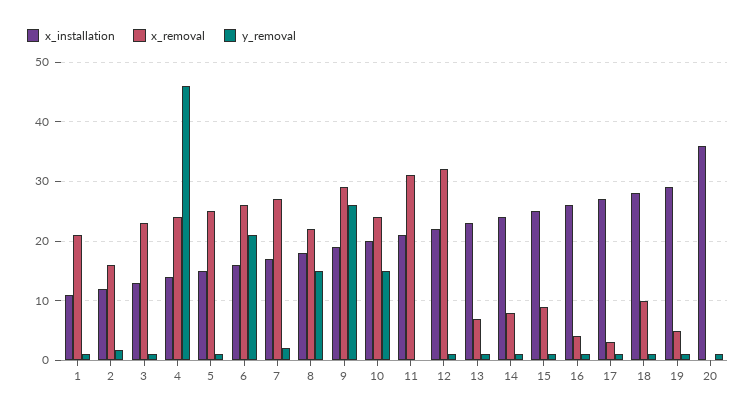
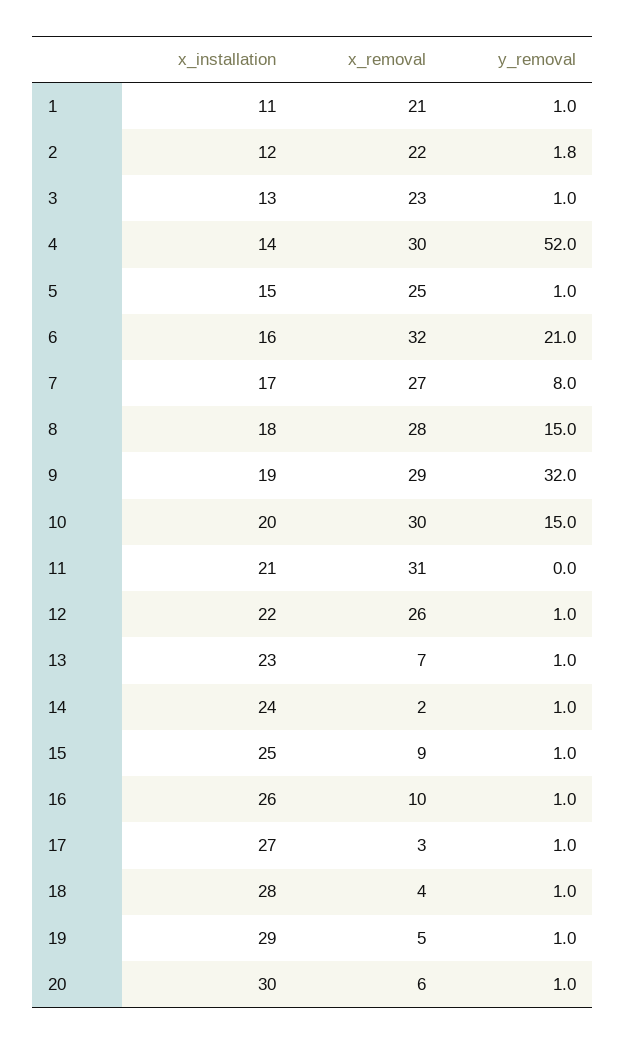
x_removal, 2: 16 -> 22
x_removal, 4: 24 -> 30
y_removal, 4: 46 -> 52
x_removal, 6: 26 -> 32
y_removal, 7: 2 -> 8
x_removal, 8: 22 -> 28
y_removal, 9: 26 -> 32
x_removal, 10: 24 -> 30
x_removal, 12: 32 -> 26
x_removal, 14: 8 -> 2
x_removal, 16: 4 -> 10
x_removal, 18: 10 -> 4
x_installation, 20: 36 -> 30
x_removal, 20: 0 -> 6

